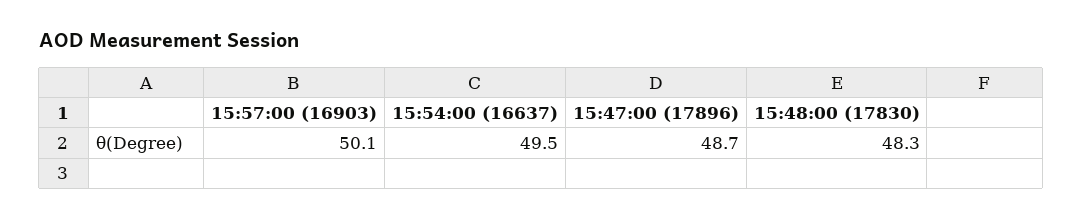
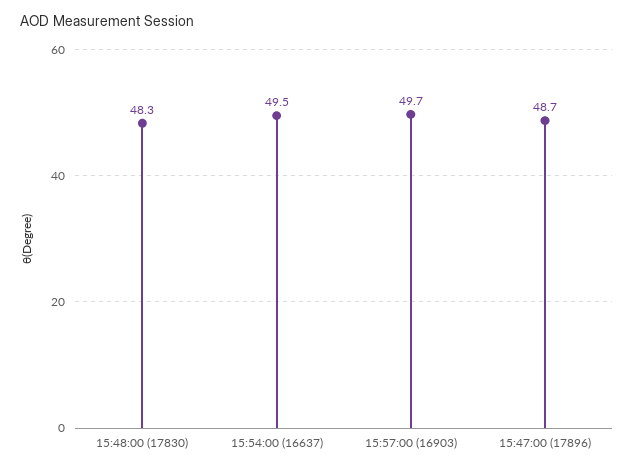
15:57:00 (16903): 50.1 -> 49.7

